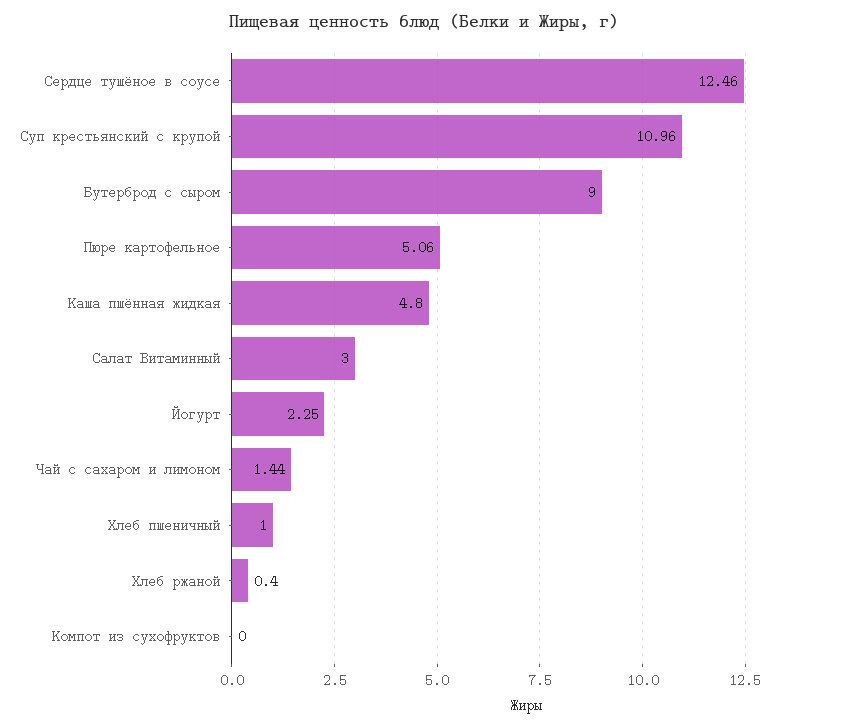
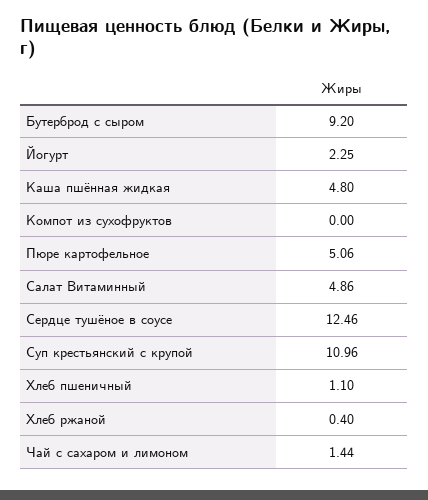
Бутерброд с сыром: 9 -> 9.2
Салат Витаминный: 3 -> 4.86
Хлеб пшеничный: 1 -> 1.1

